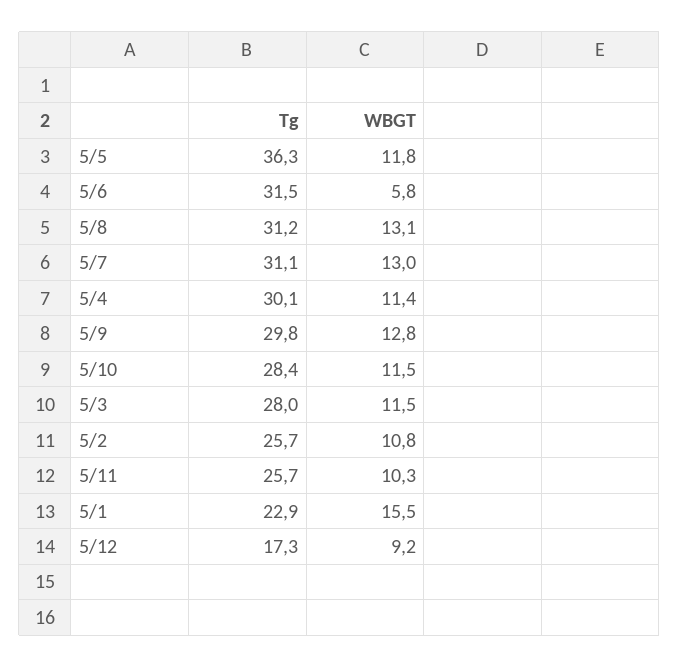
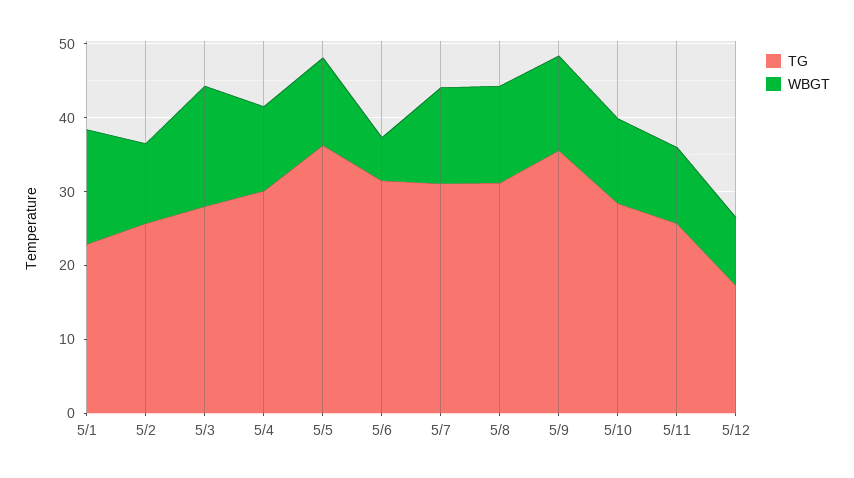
Tg, 5/9: 29.8 -> 36
WBGT, 5/3: 11.5 -> 16

